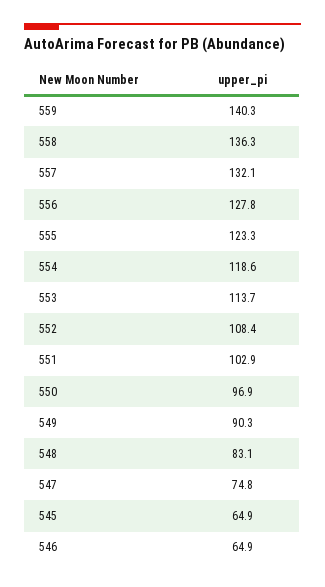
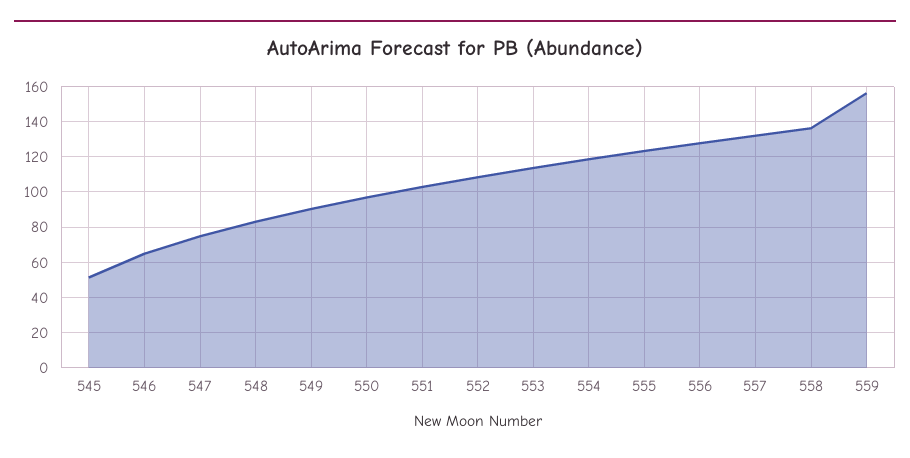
559: 140.3 -> 155
545: 64.9 -> 50

